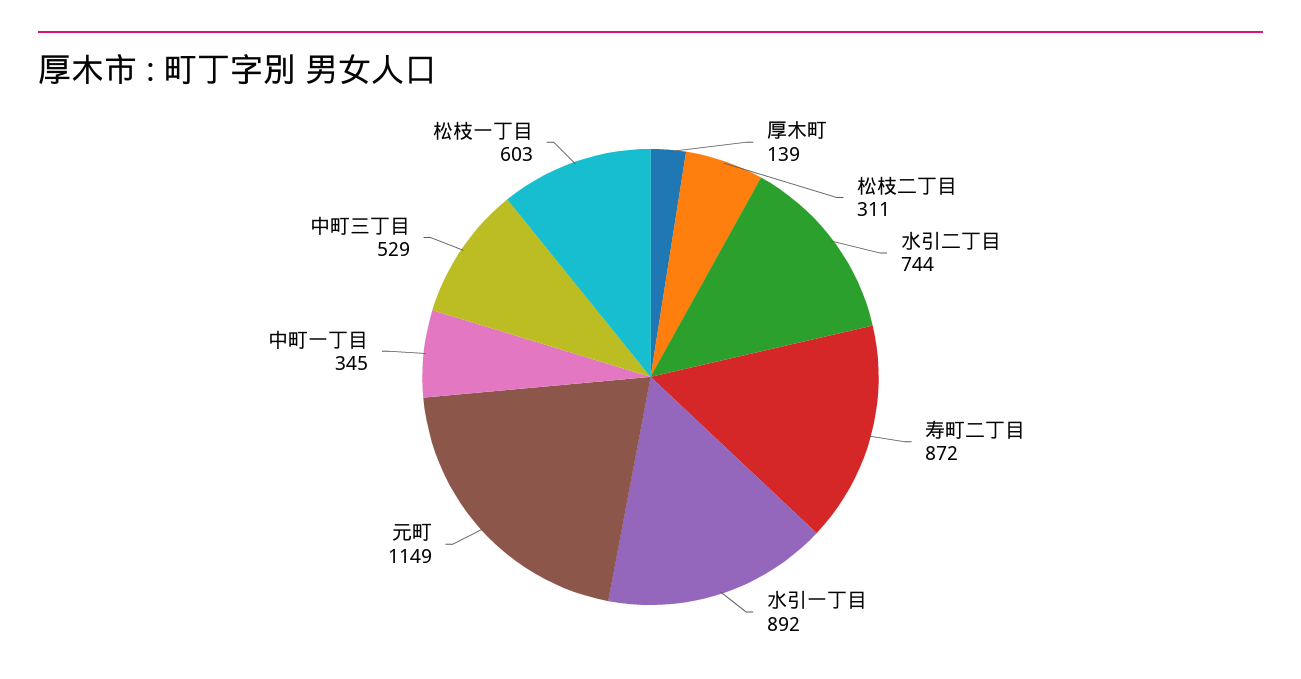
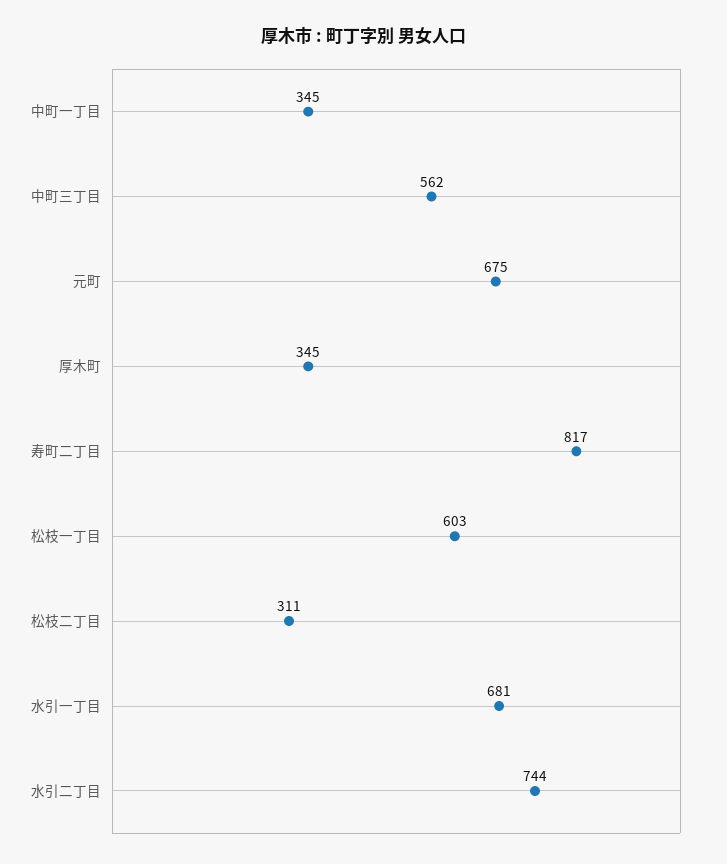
厚木町: 139 -> 345
寿町二丁目: 872 -> 817
水引一丁目: 892 -> 681
元町: 1149 -> 675
中町三丁目: 529 -> 562

